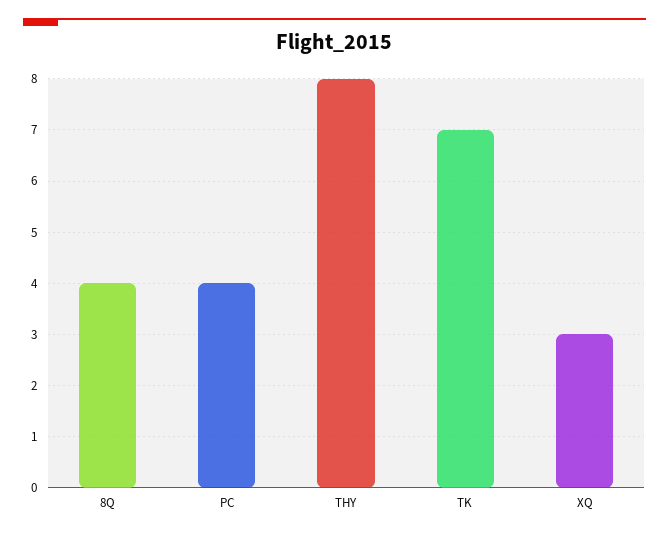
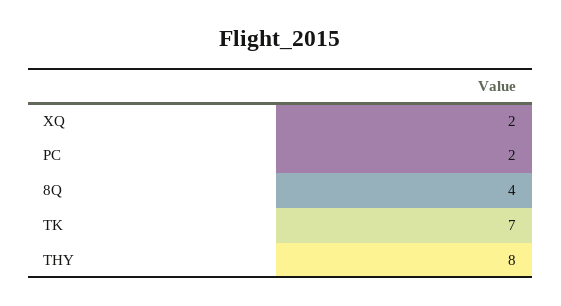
PC: 4 -> 2
XQ: 3 -> 2

